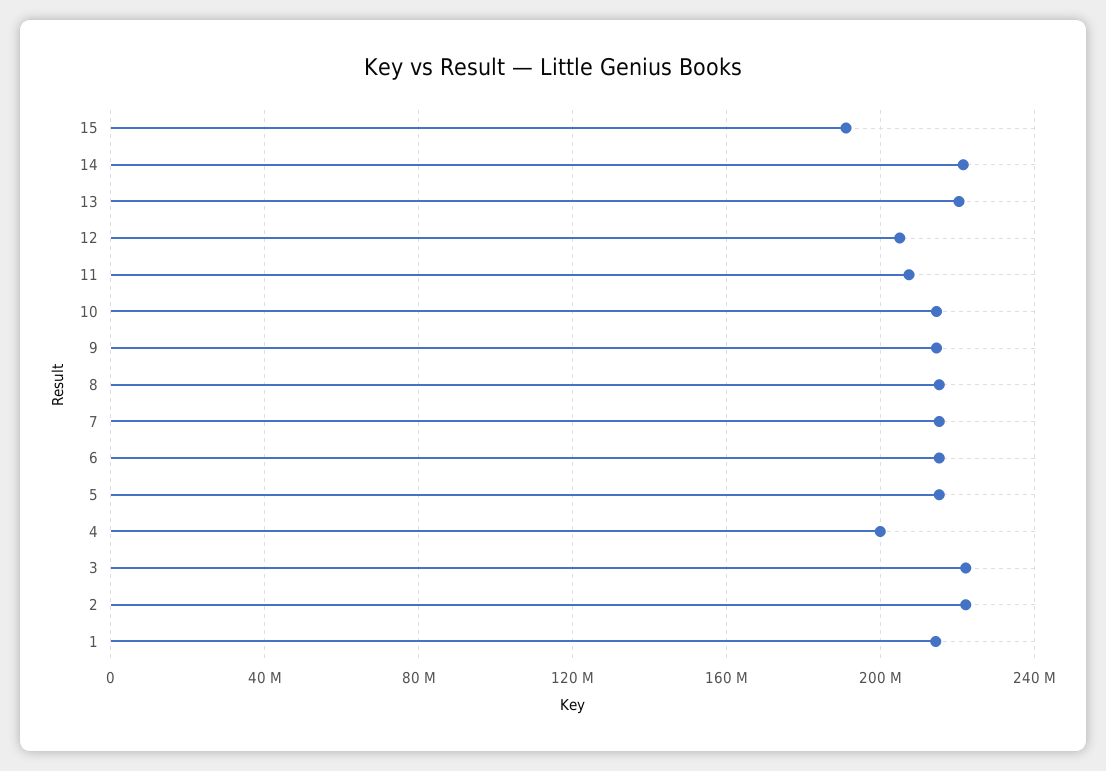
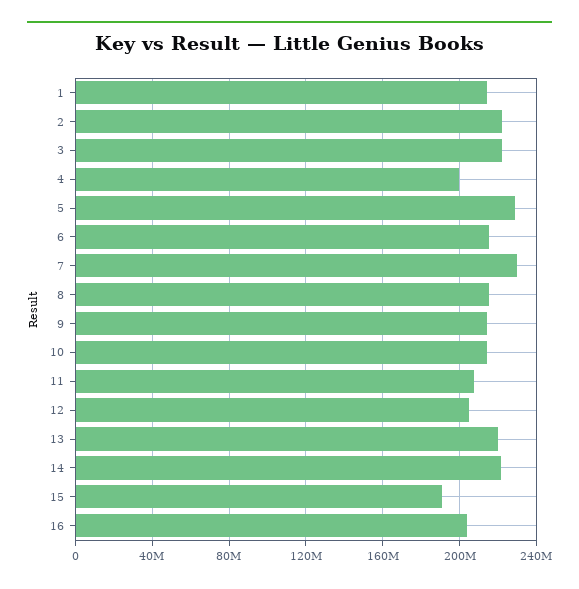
7: 215000000 -> 230000000
5: 215000000 -> 230000000
16: none -> 205000000

